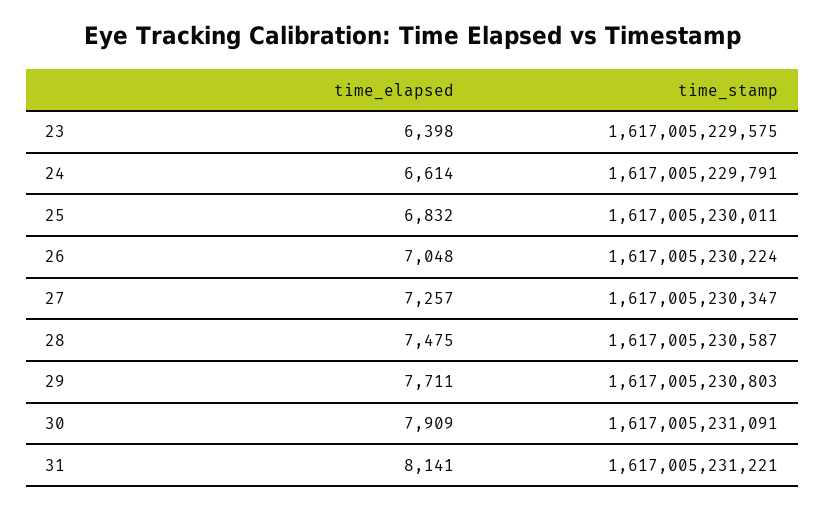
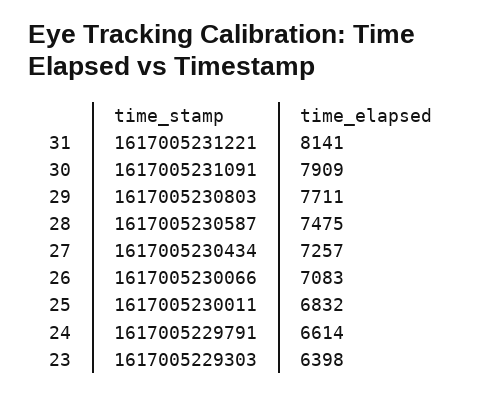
time_stamp, 23: 1617005229575 -> 1617005229303
time_elapsed, 26: 7048 -> 7083
time_stamp, 26: 1617005230224 -> 1617005230066
time_stamp, 27: 1617005230347 -> 1617005230434

